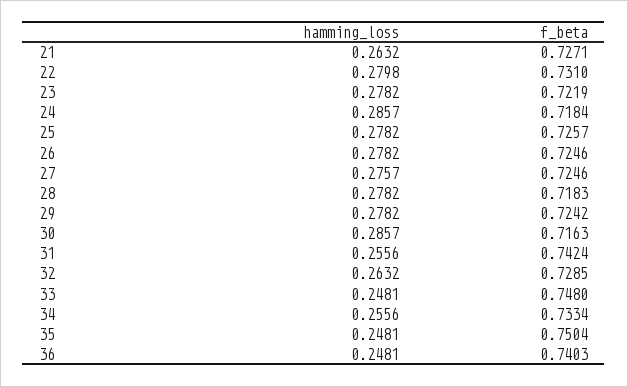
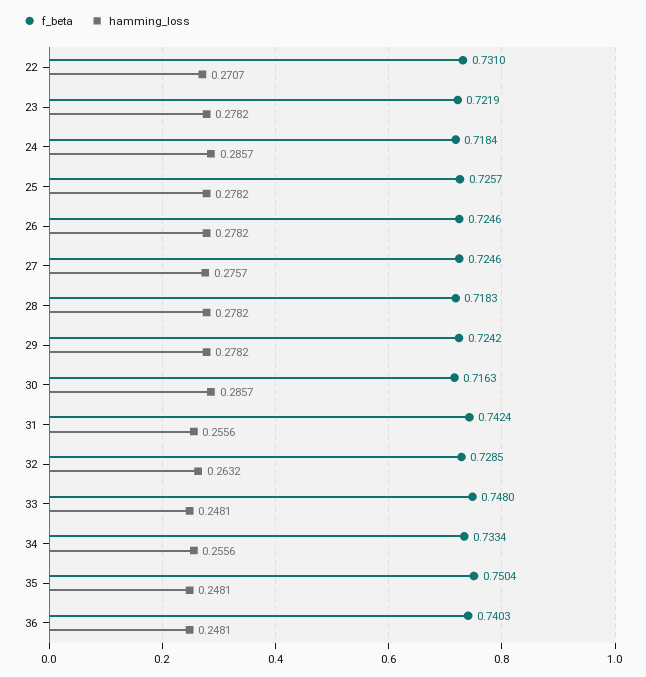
hamming_loss, 21: 0.2632 -> none
f_beta, 21: 0.7271 -> none
hamming_loss, 22: 0.2798 -> 0.2707

